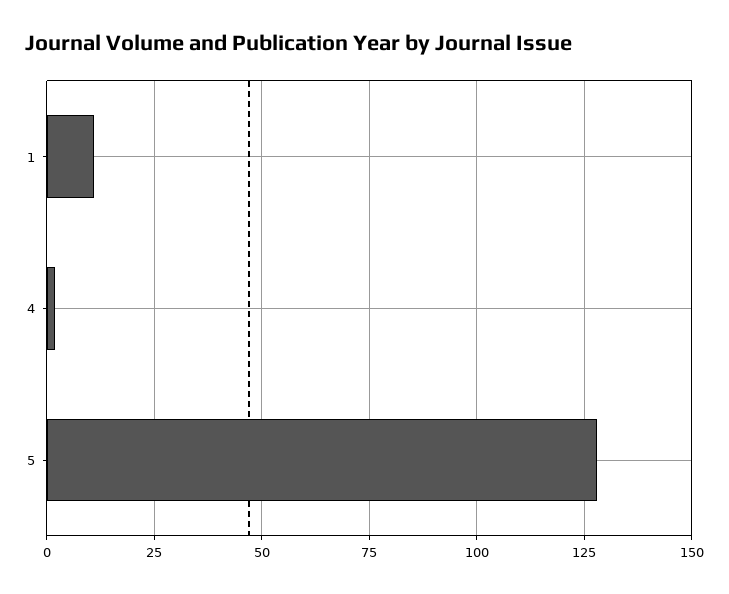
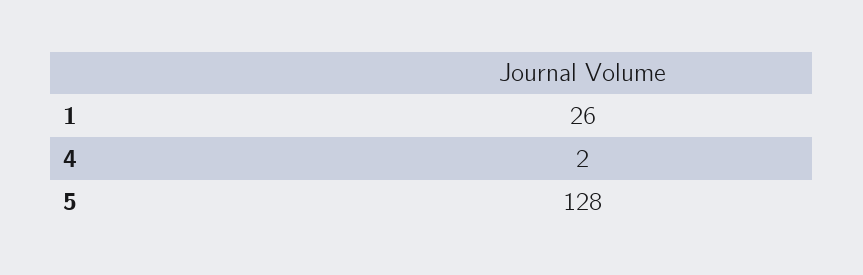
1: 10 -> 26

